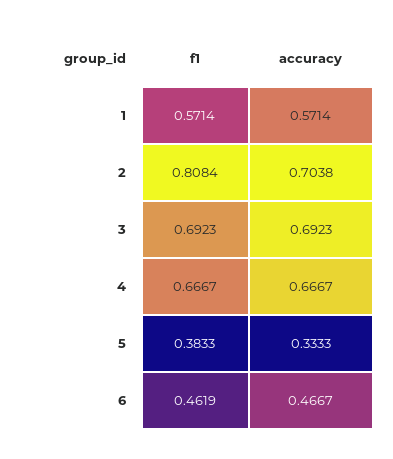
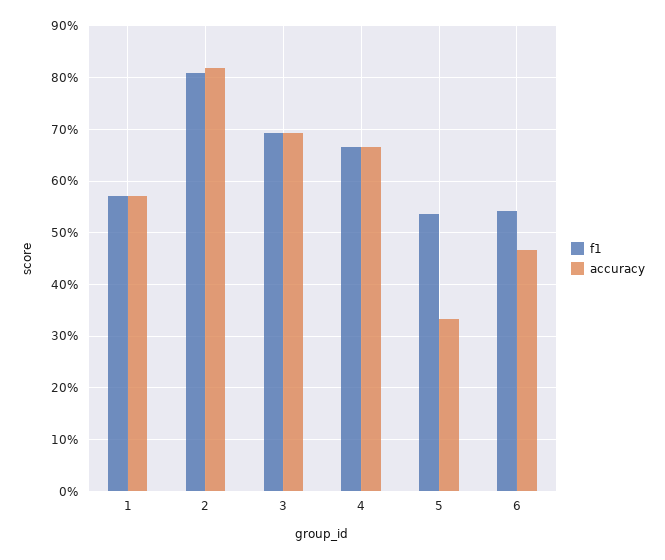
accuracy, 2: 0.7038 -> 0.82
f1, 5: 0.3833 -> 0.54
f1, 6: 0.4619 -> 0.54

